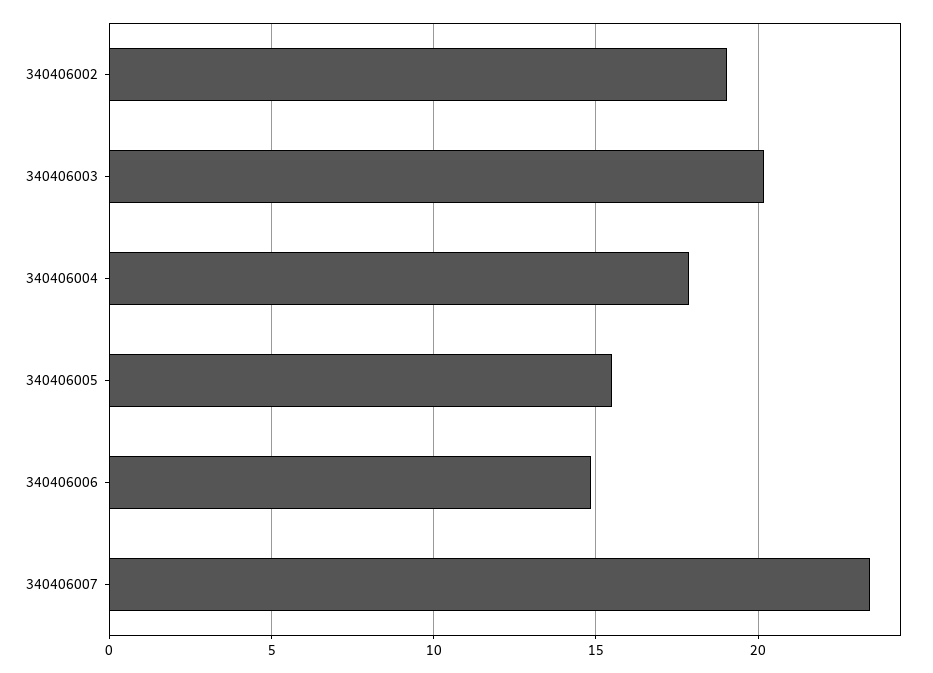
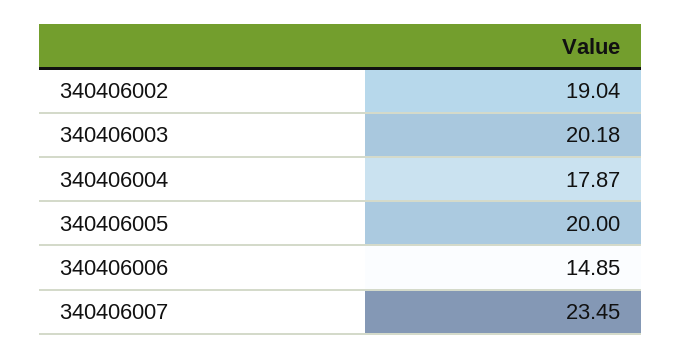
340406005: 15.5 -> 20

